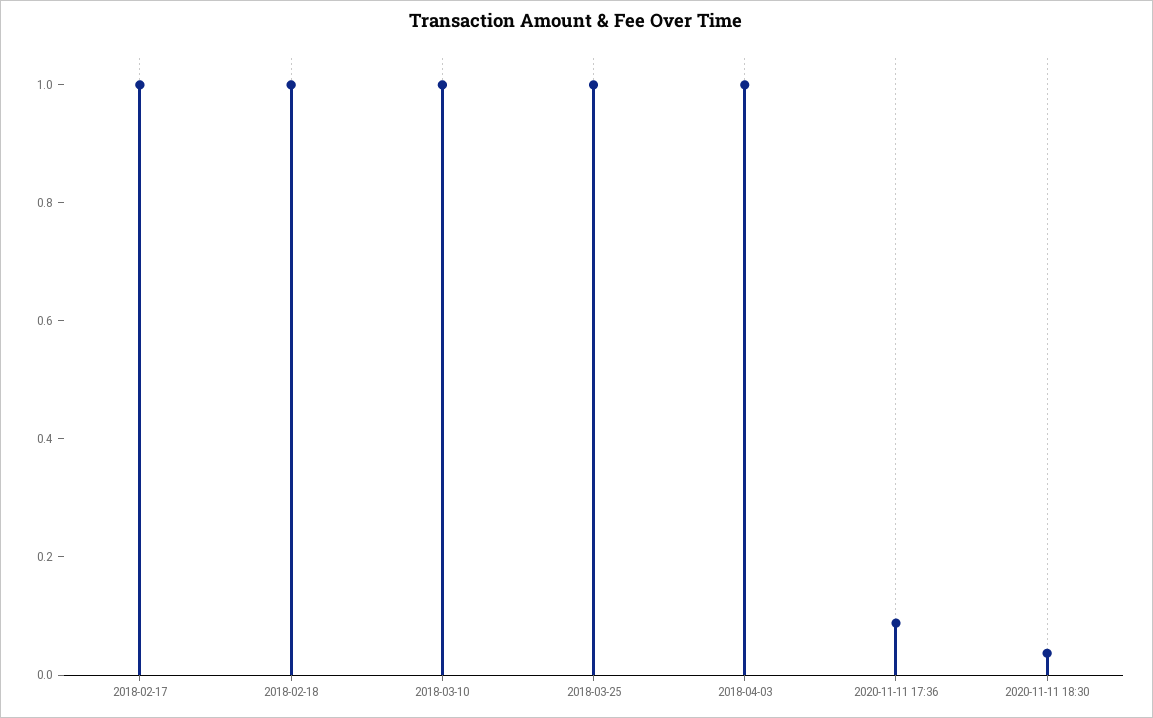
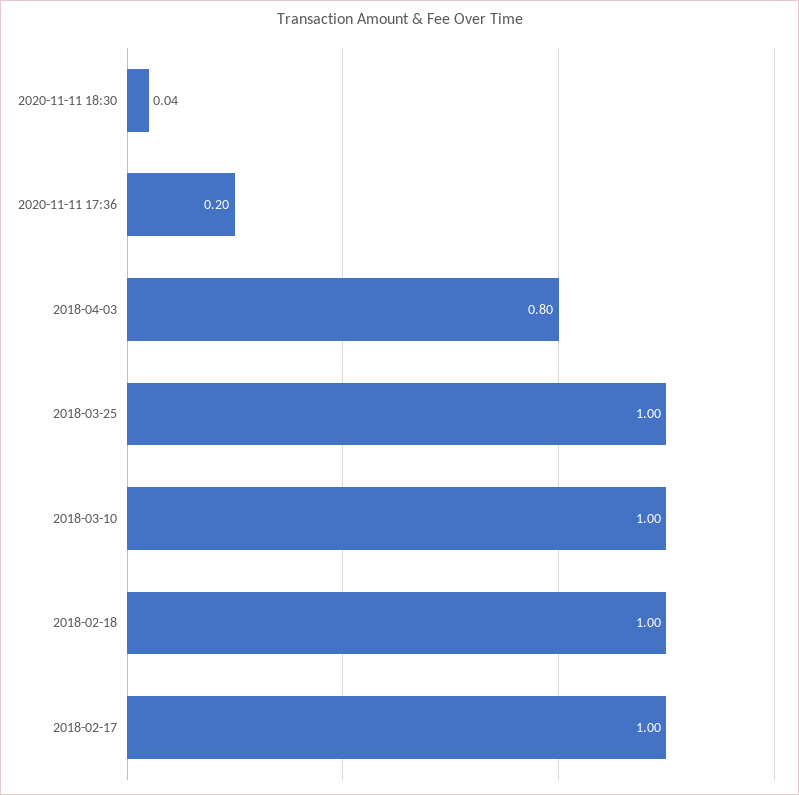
2018-04-03: 1 -> 0.8
2020-11-11 17:36: 0.1 -> 0.2

